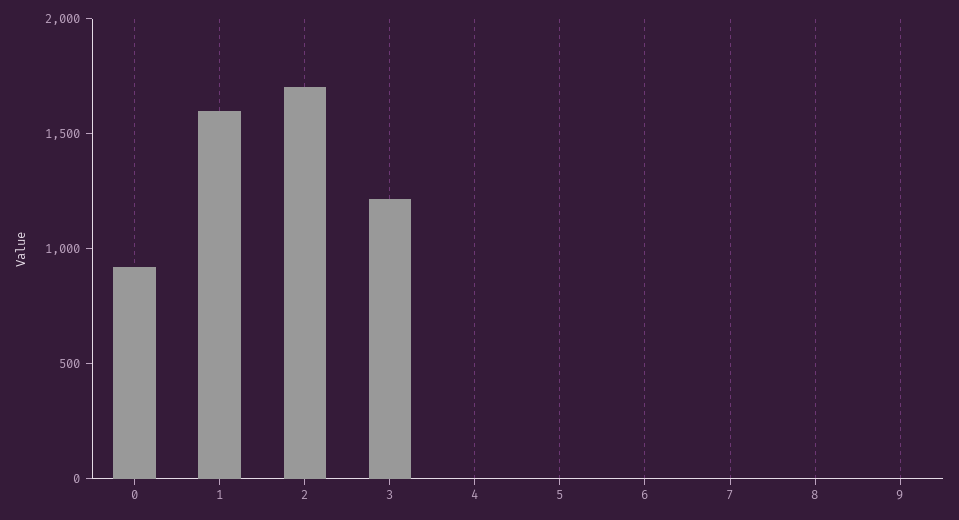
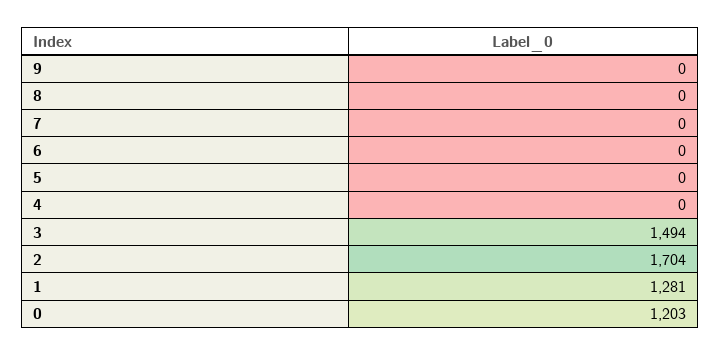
0: 900 -> 1203
1: 1600 -> 1281
3: 1200 -> 1494

